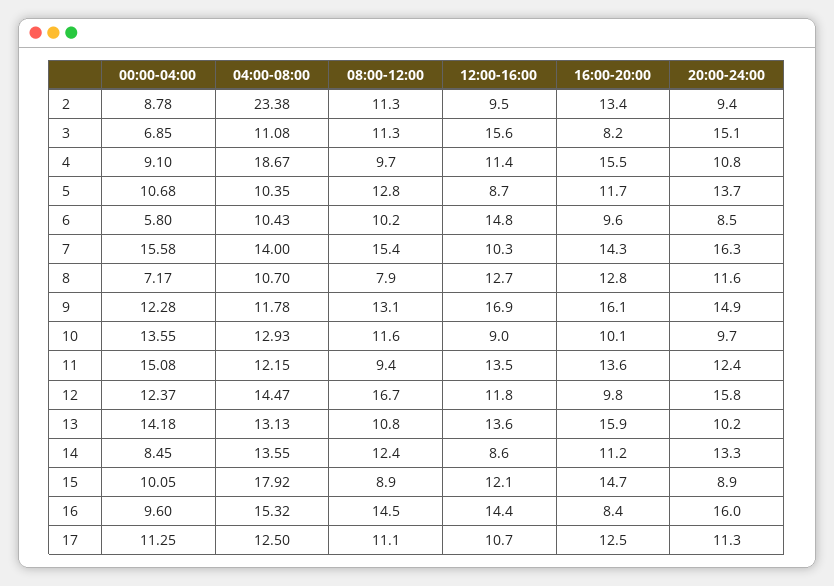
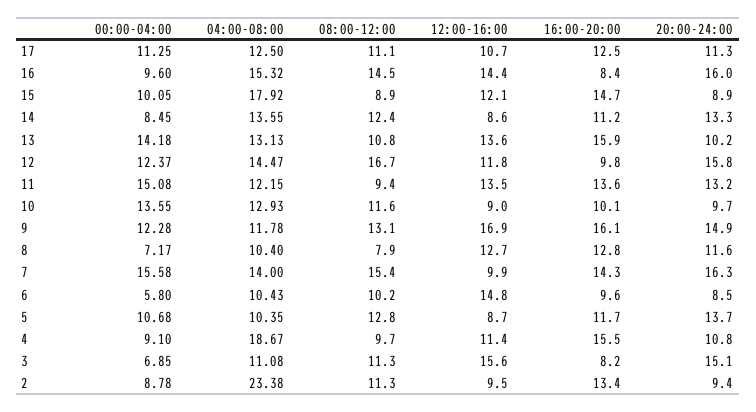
12:00-16:00, 7: 10.3 -> 9.9
04:00-08:00, 8: 10.7 -> 10.4
20:00-24:00, 11: 12.4 -> 13.2

